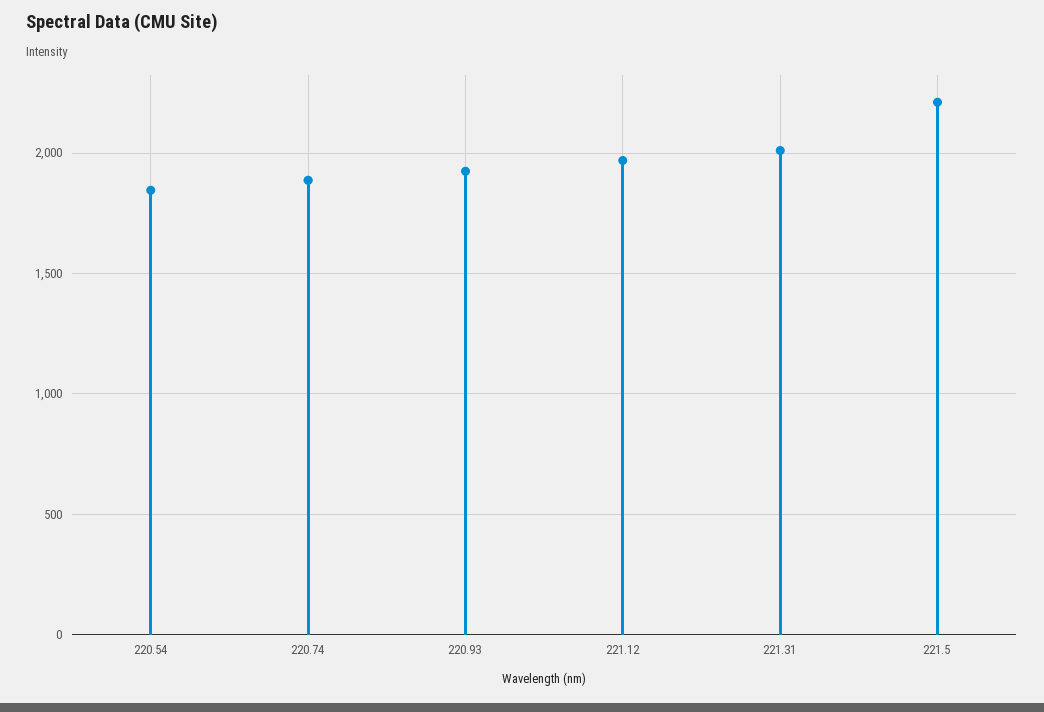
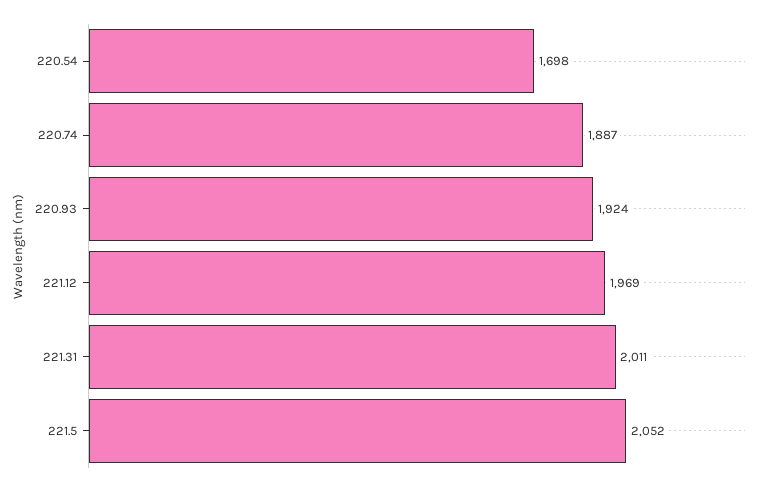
220.54: 1850 -> 1698
221.5: 2200 -> 2052

